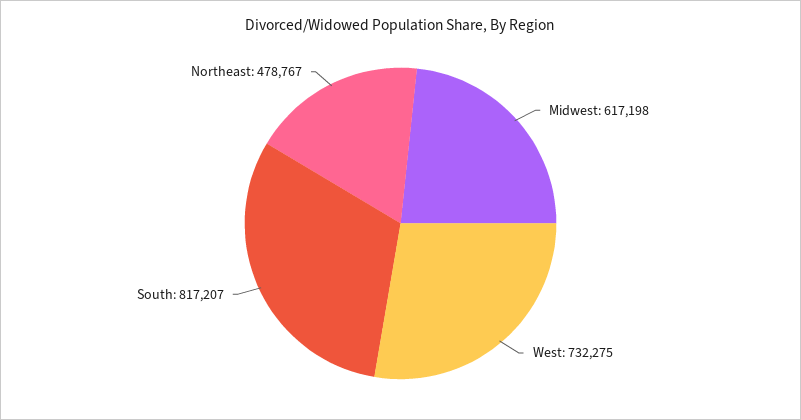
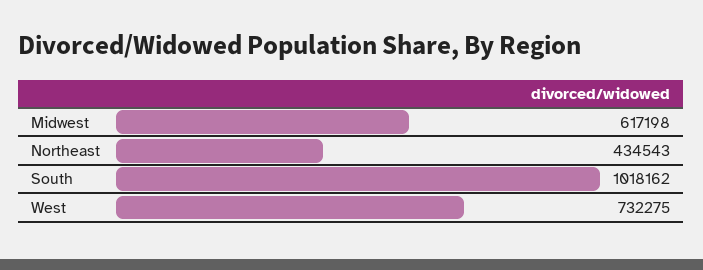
South: 817207 -> 1018162
Northeast: 478767 -> 434543

